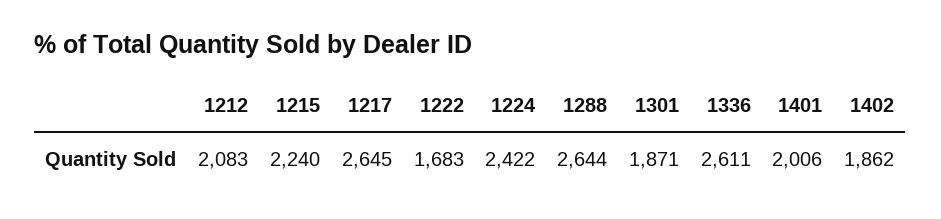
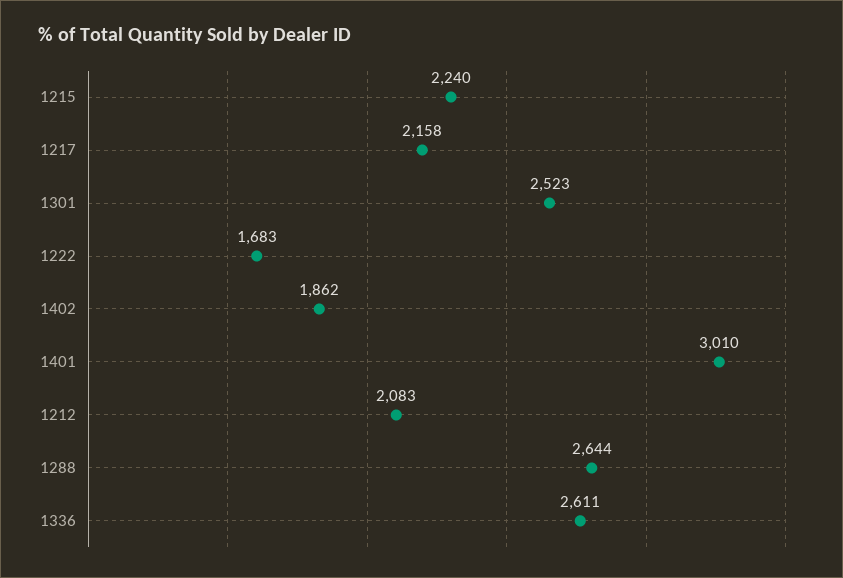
1217: 2645 -> 2158
1224: 2422 -> none
1301: 1871 -> 2523
1401: 2006 -> 3010

